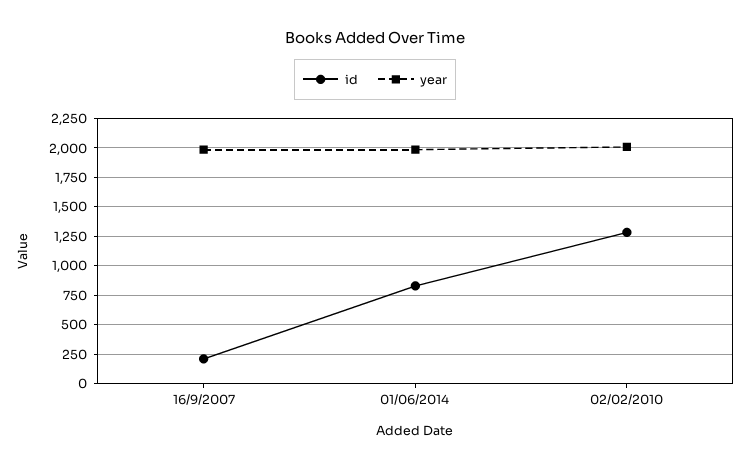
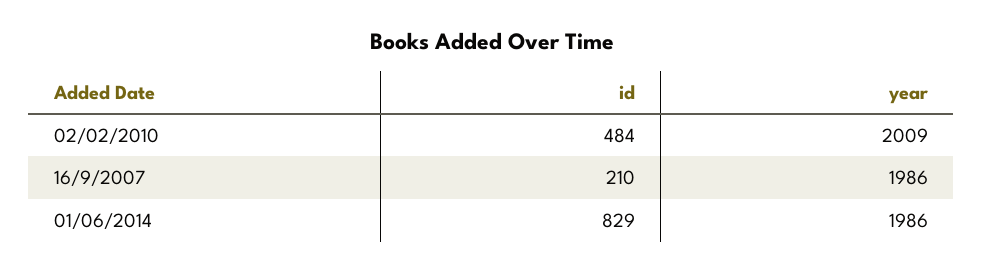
id, 02/02/2010: 1250 -> 484

